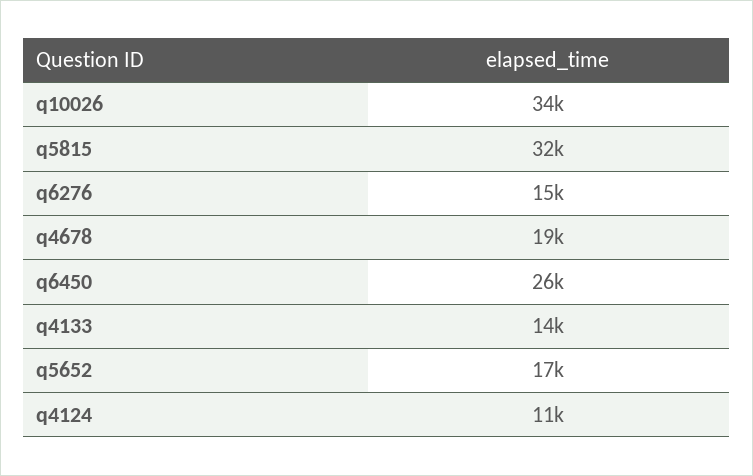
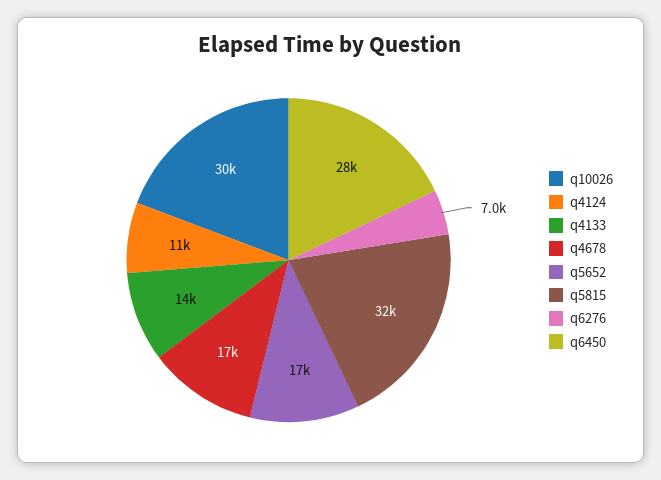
q10026: 34000 -> 30000
q6276: 15000 -> 7000
q4678: 19000 -> 17000
q6450: 26000 -> 28000

